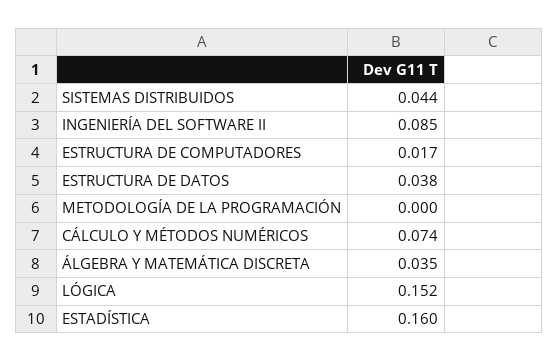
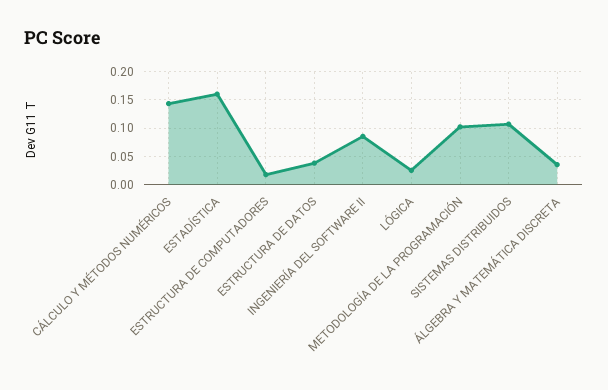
SISTEMAS DISTRIBUIDOS: 0.044 -> 0.1
METODOLOGÍA DE LA PROGRAMACIÓN: 0 -> 0.1
CÁLCULO Y MÉTODOS NUMÉRICOS: 0.074 -> 0.15
LÓGICA: 0.152 -> 0.025

